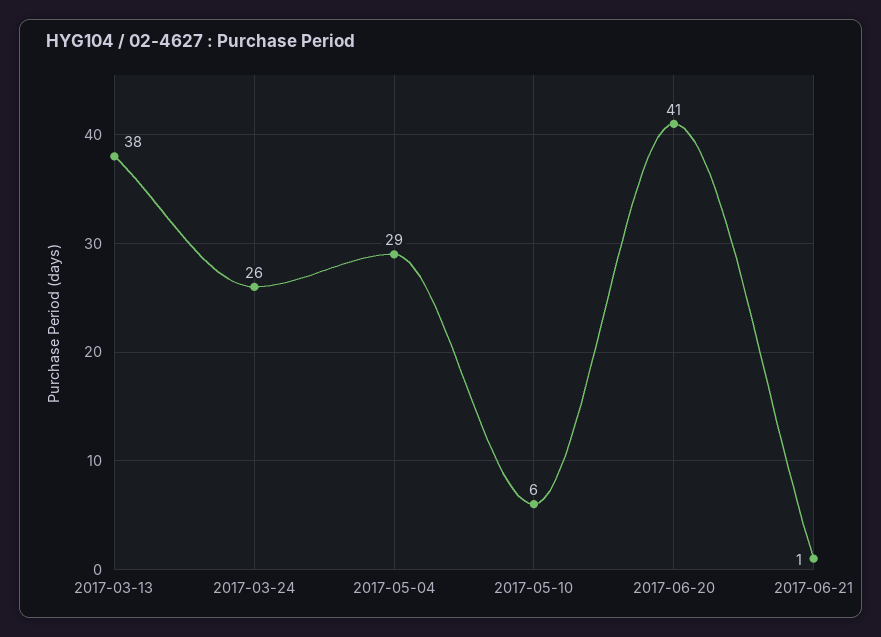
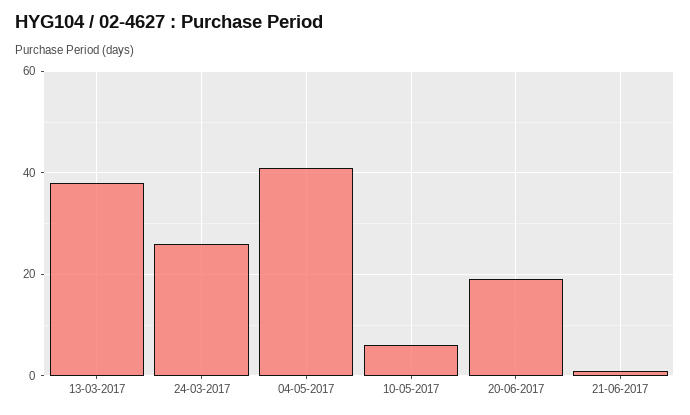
2017-05-04: 29 -> 40
2017-06-20: 41 -> 20

